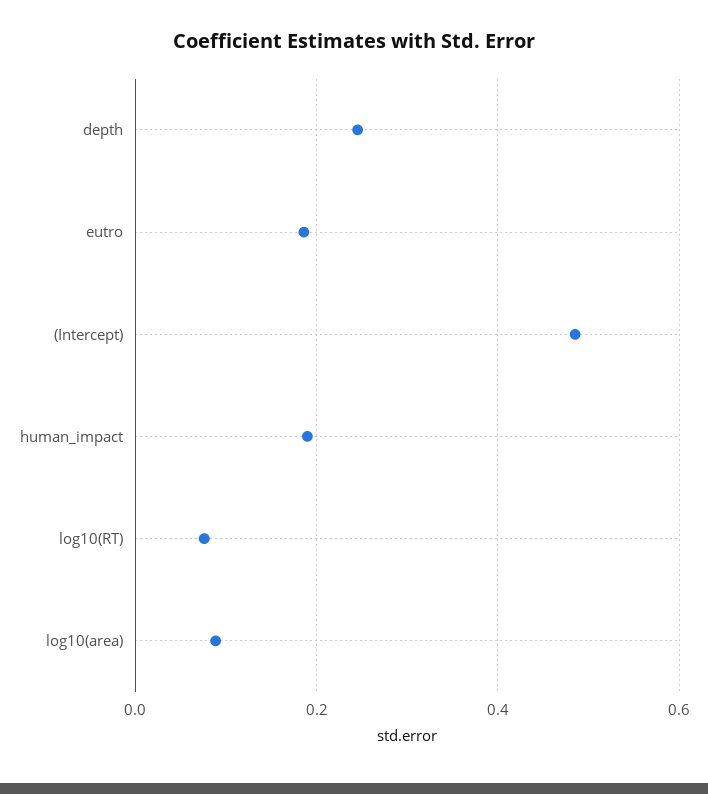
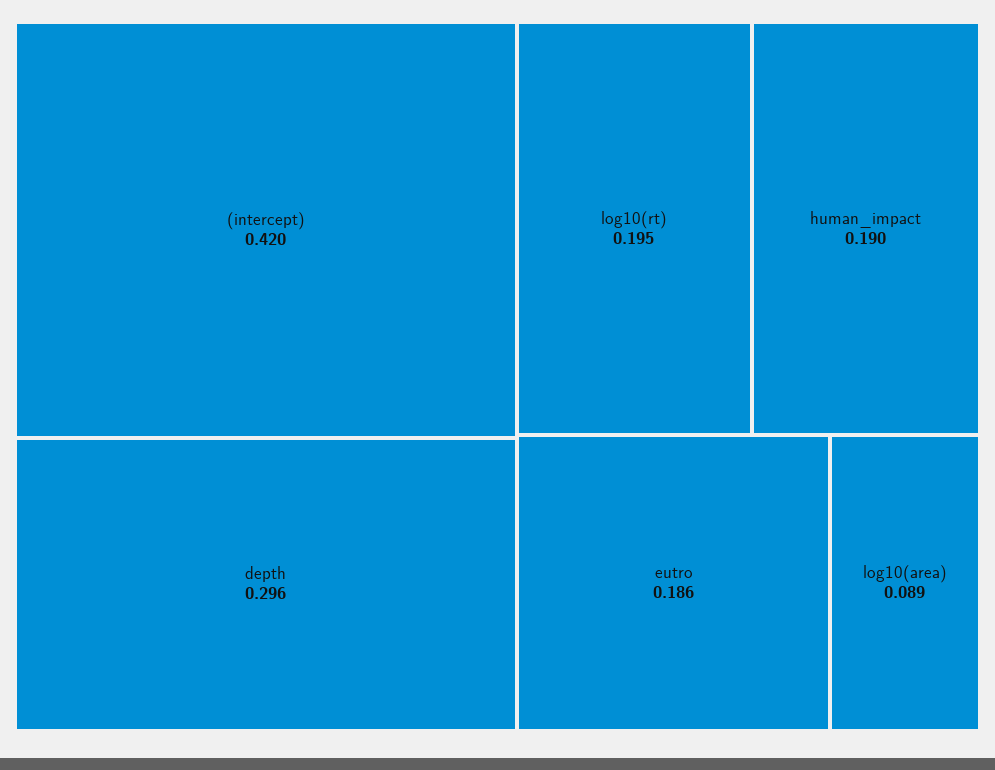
depth: 0.24 -> 0.296
(Intercept): 0.48 -> 0.42
log10(RT): 0.08 -> 0.195

